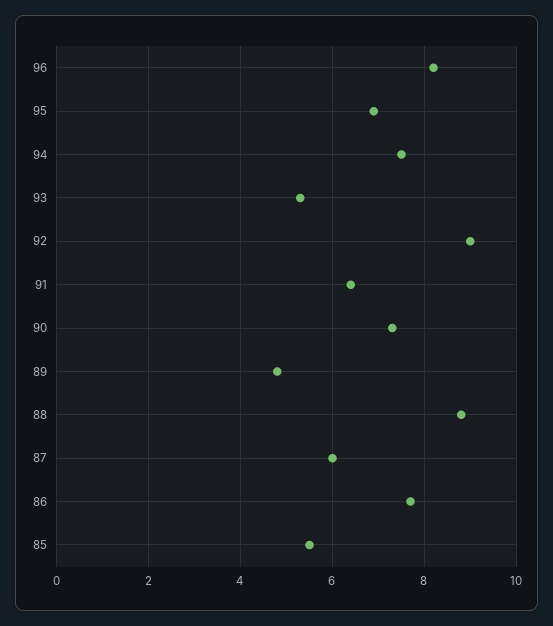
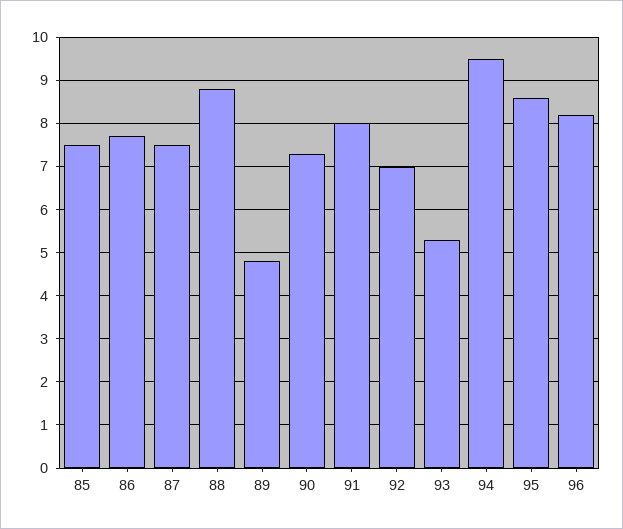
95: 7 -> 8.5
94: 7.5 -> 9.5
92: 9 -> 7
91: 6.5 -> 8
87: 6 -> 7.5
85: 5.5 -> 7.5

